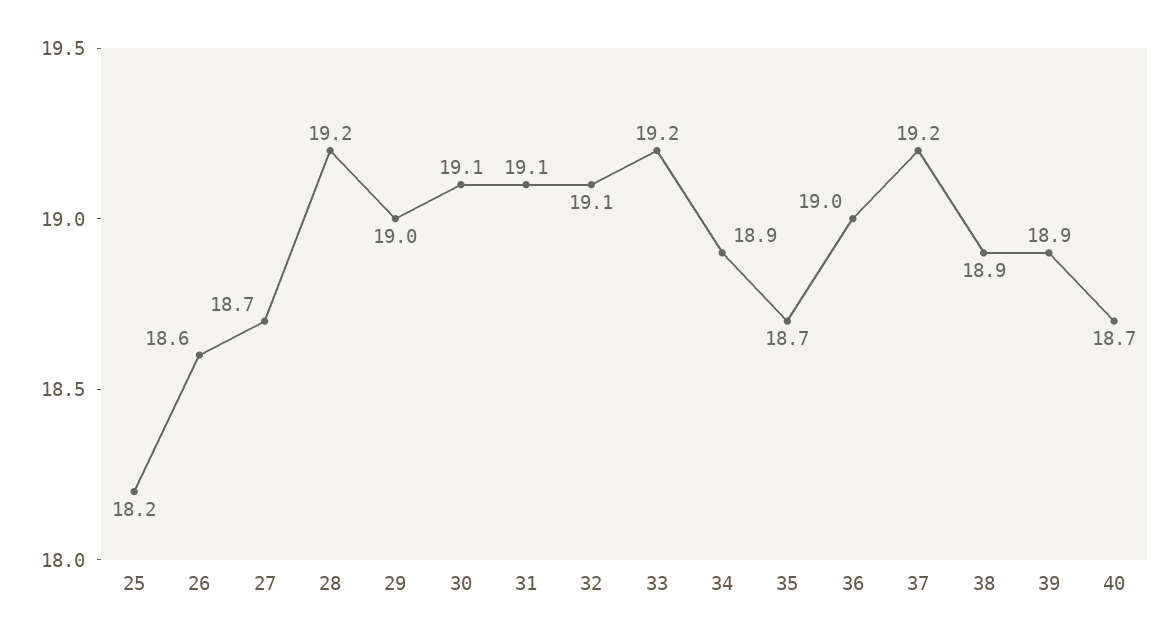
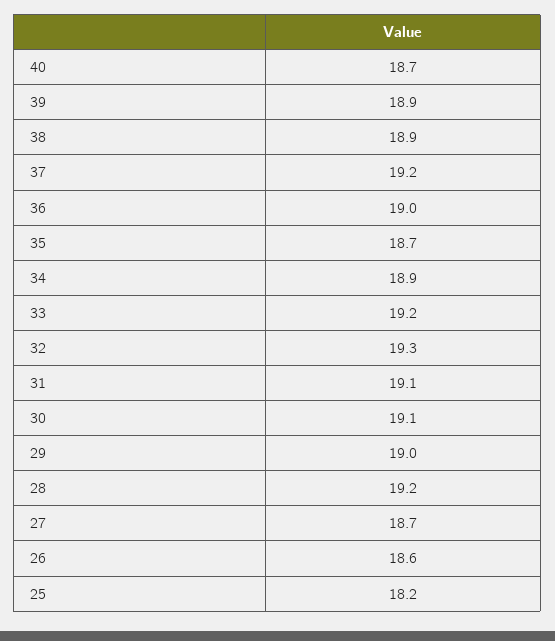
32: 19.1 -> 19.3

